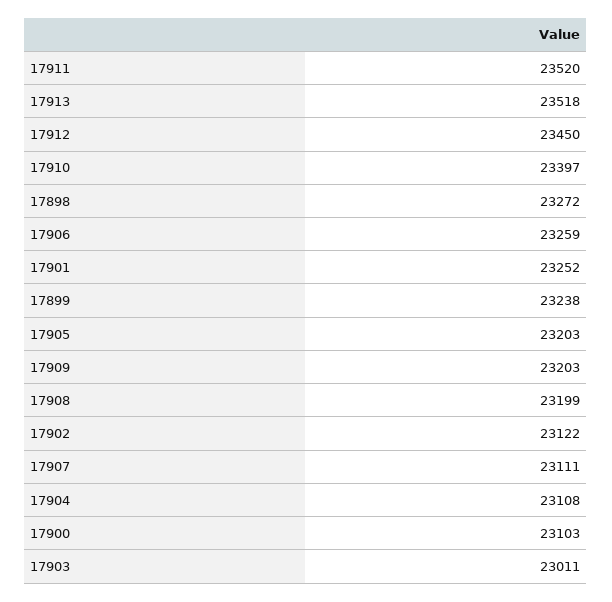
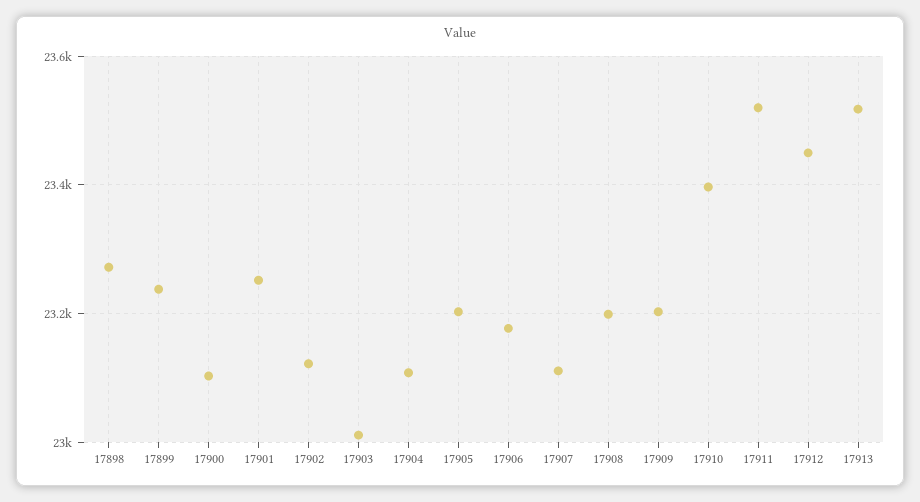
17906: 23259 -> 23180

